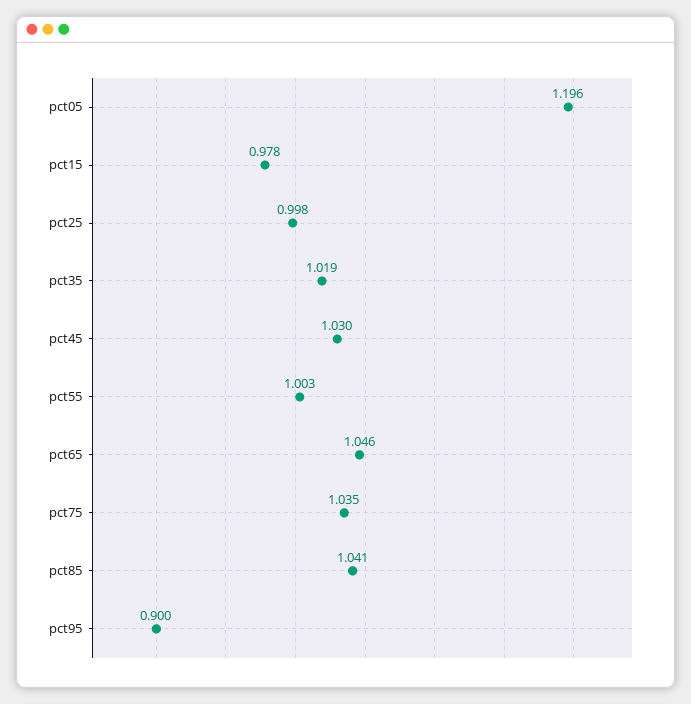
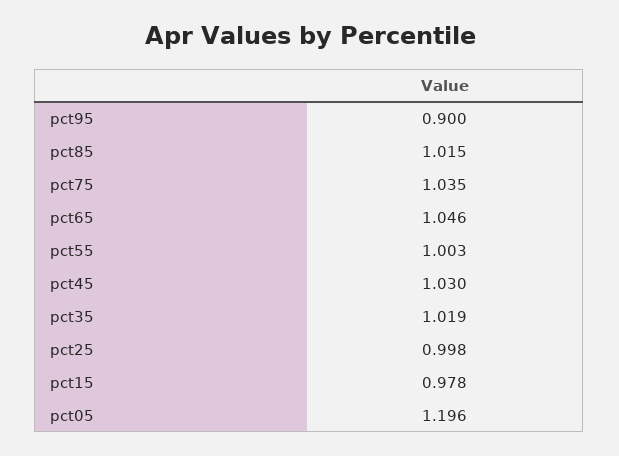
pct85: 1.041 -> 1.015

